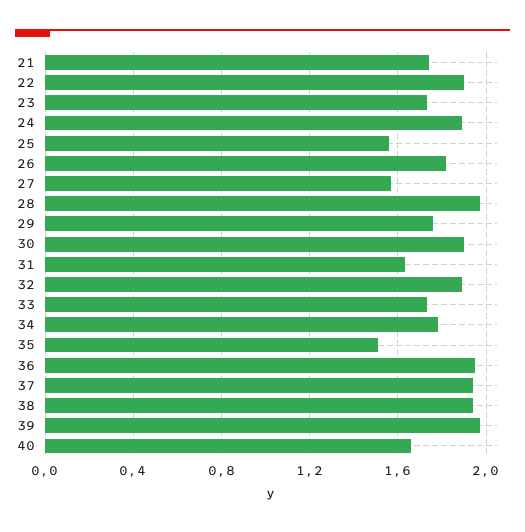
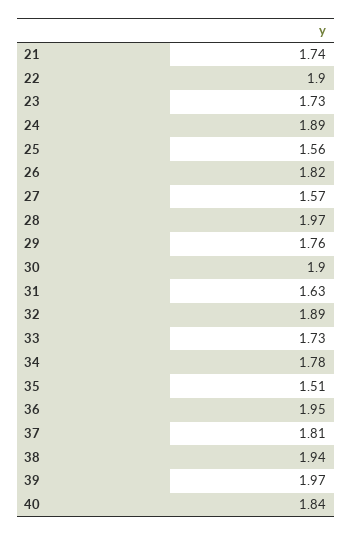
37: 1.95 -> 1.81
40: 1.65 -> 1.84

